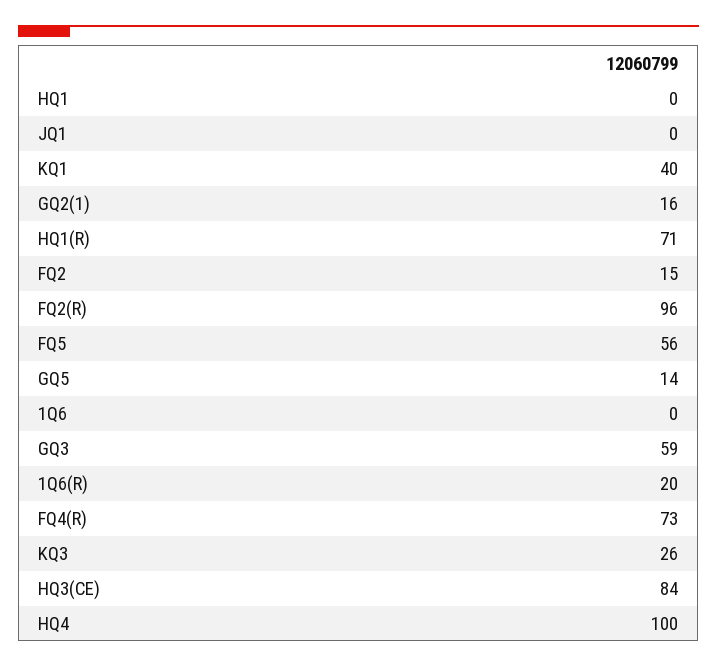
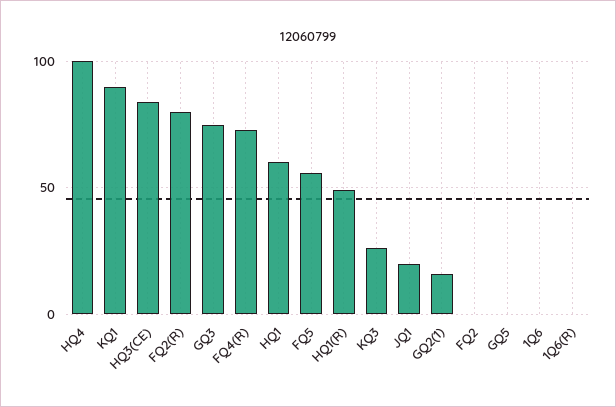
HQ1: 0 -> 60
JQ1: 0 -> 20
KQ1: 40 -> 90
HQ1(R): 71 -> 50
FQ2: 15 -> 0
FQ2(R): 96 -> 80
GQ5: 14 -> 0
GQ3: 59 -> 75
1Q6(R): 20 -> 0

